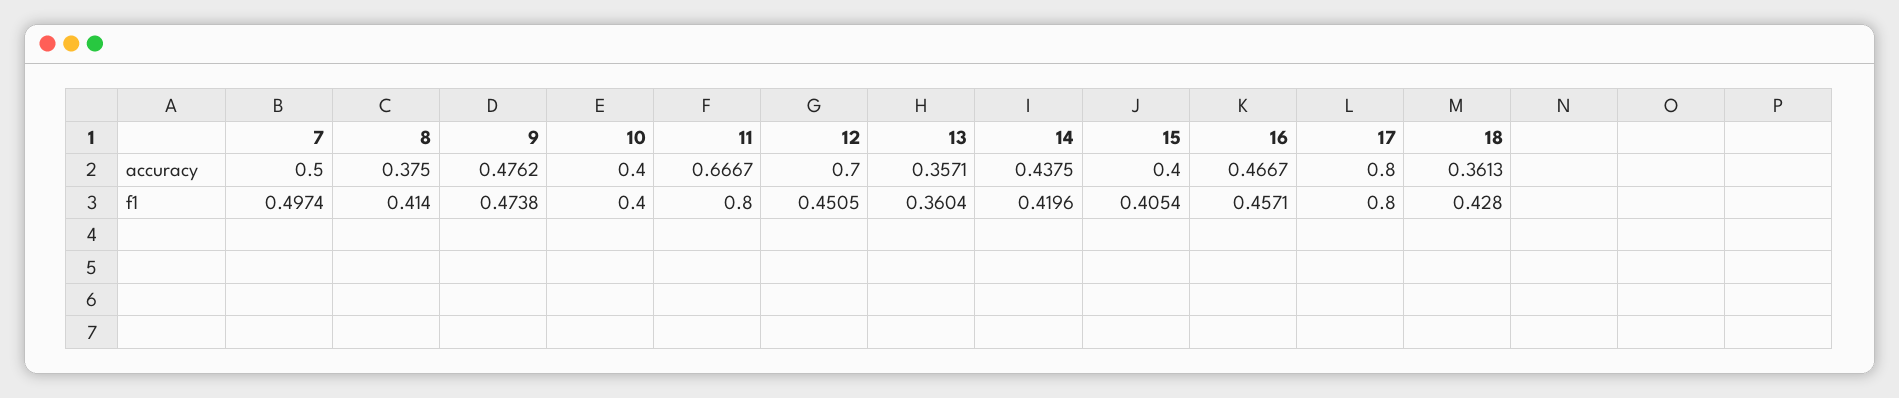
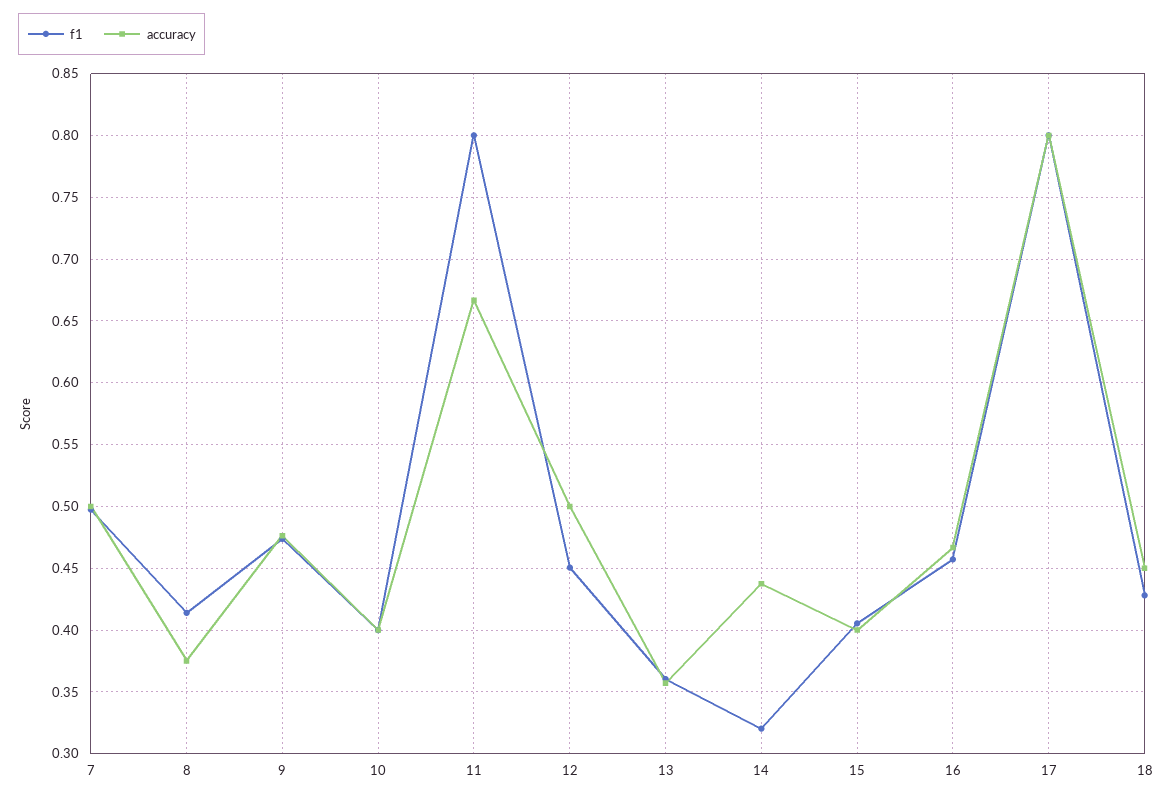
accuracy, 12: 0.7 -> 0.5
accuracy, 18: 0.3613 -> 0.45
f1, 14: 0.4196 -> 0.32

